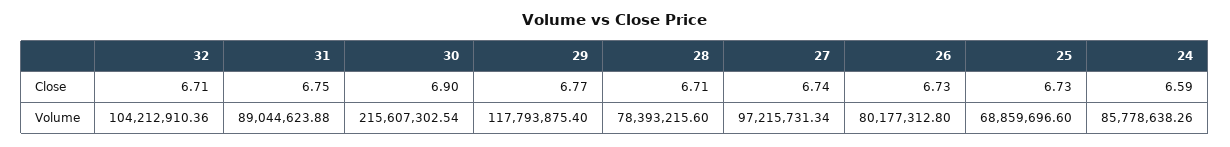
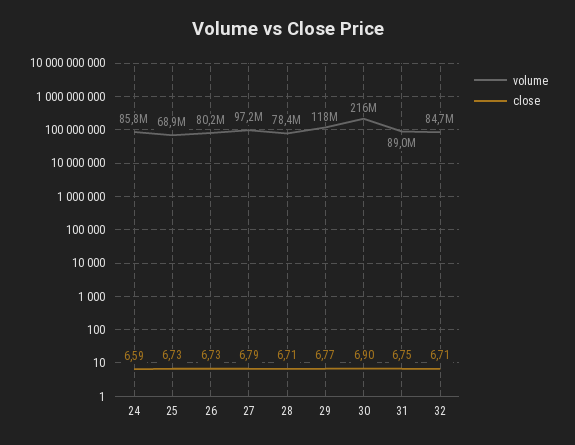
Close, 27: 6.74 -> 6.79
Volume, 32: 104212910.36 -> 84700000

